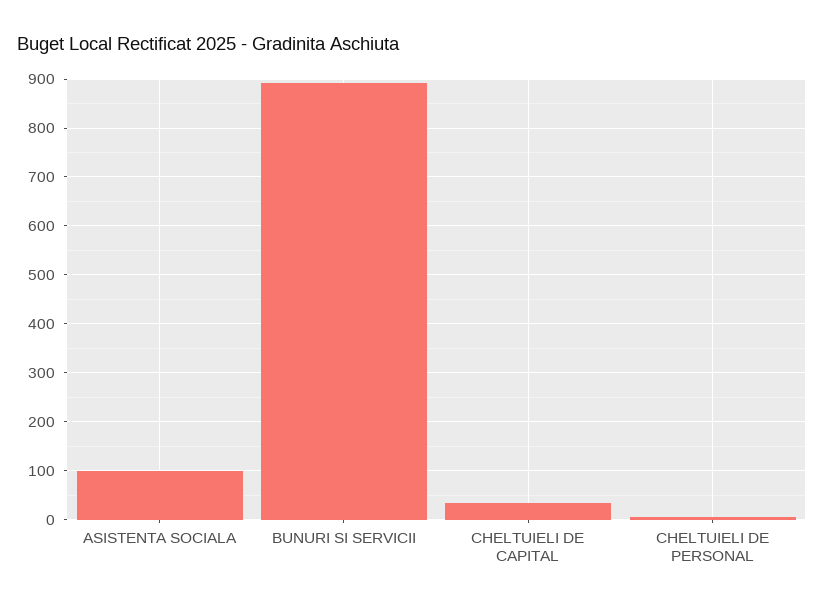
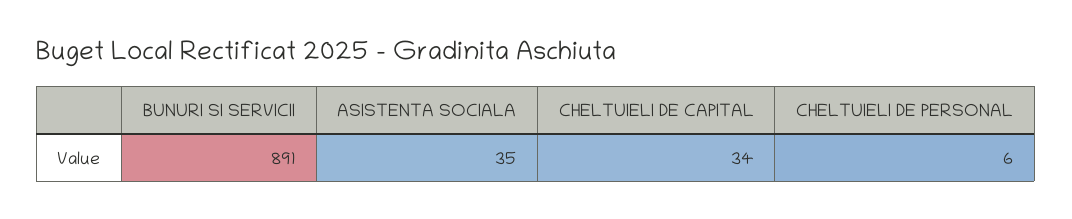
ASISTENTA SOCIALA: 100 -> 35

